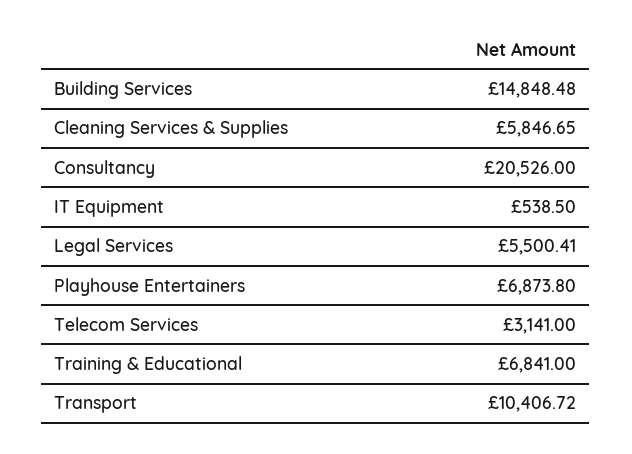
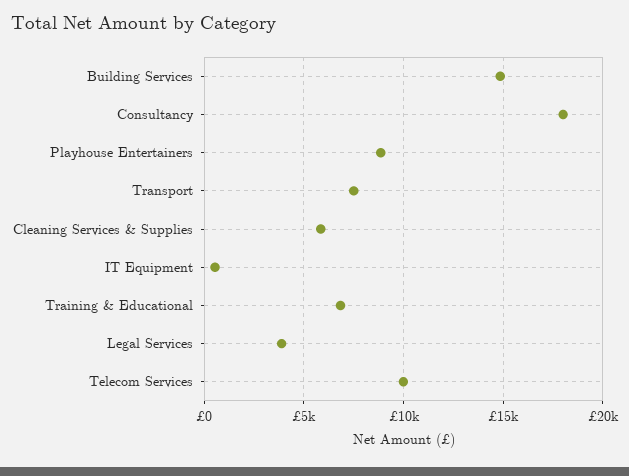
Consultancy: 20526 -> 18000
Legal Services: 5500.41 -> 4000
Playhouse Entertainers: 6873.8 -> 9000
Telecom Services: 3141 -> 10000
Transport: 10406.72 -> 7500

